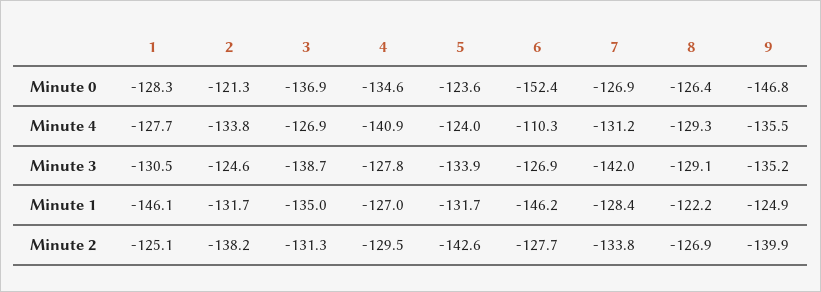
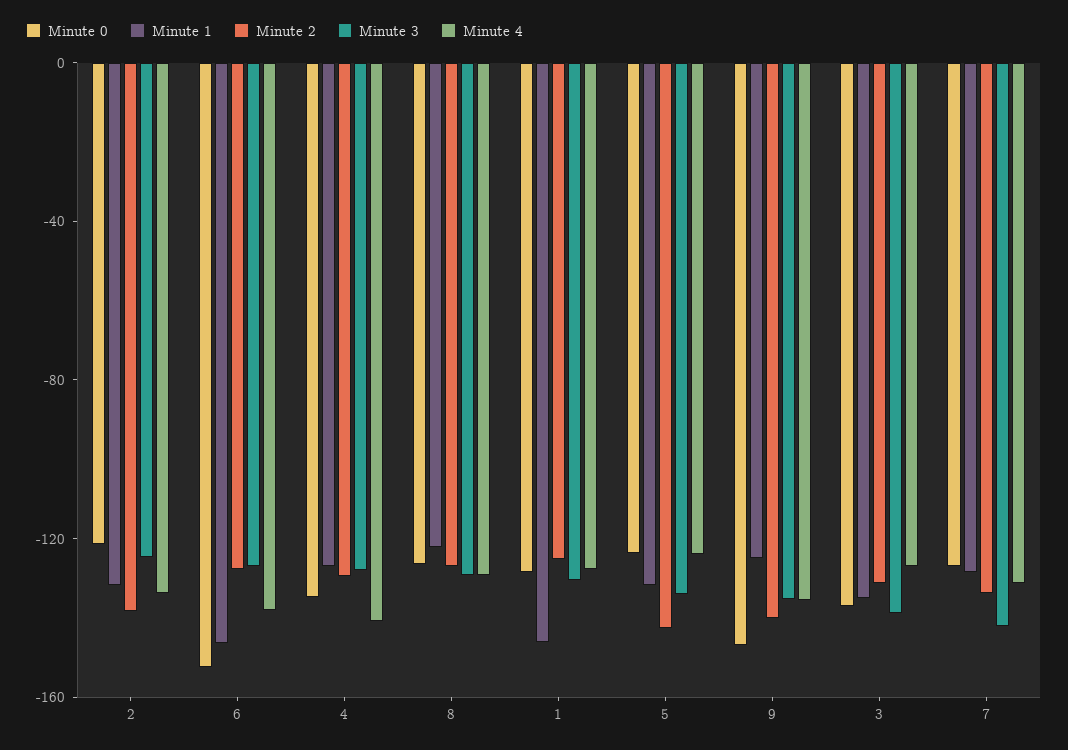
Minute 4, 6: -110.3 -> -140

